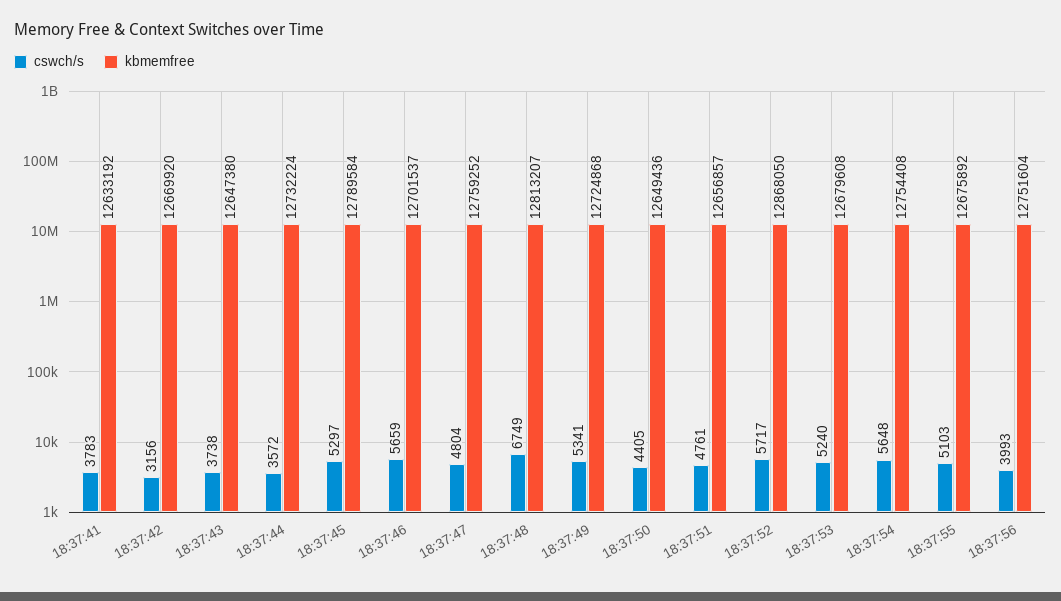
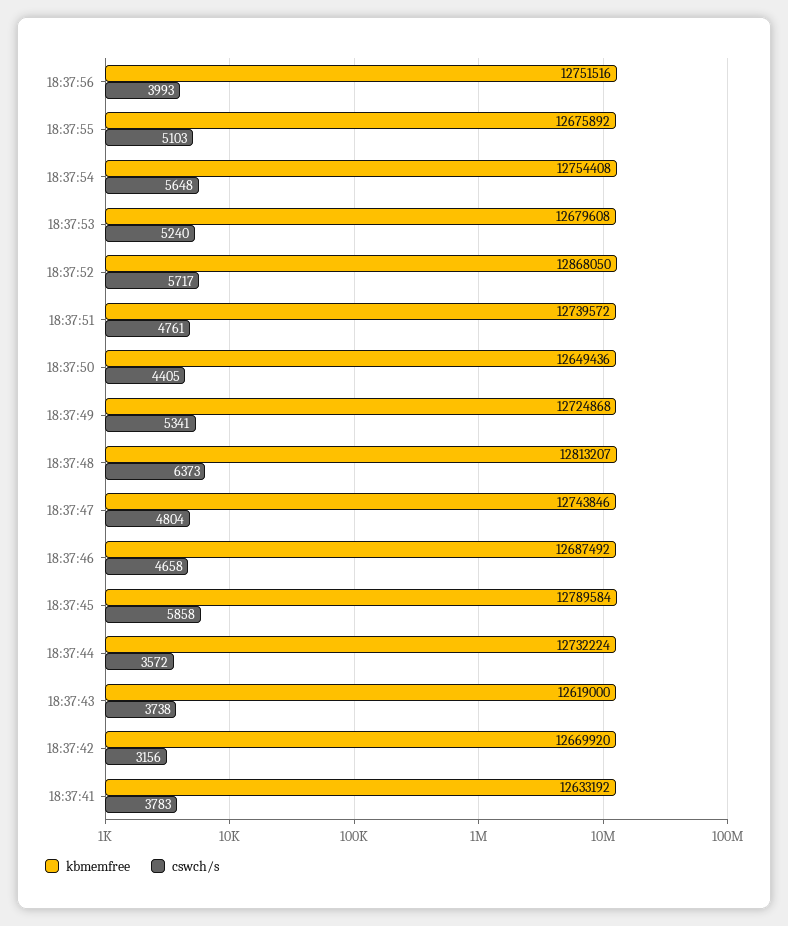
kbmemfree, 18:37:43: 12647380 -> 12619000
cswch/s, 18:37:45: 5297 -> 5858
cswch/s, 18:37:46: 5659 -> 4658
kbmemfree, 18:37:46: 12701537 -> 12687492
kbmemfree, 18:37:47: 12759252 -> 12743846
cswch/s, 18:37:48: 6749 -> 6373
kbmemfree, 18:37:51: 12656857 -> 12739572
kbmemfree, 18:37:56: 12751604 -> 12751516

